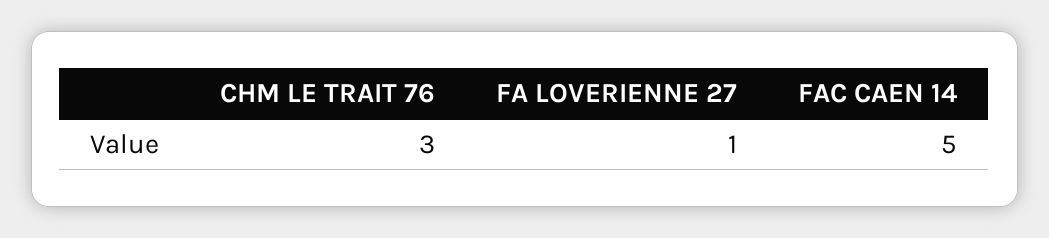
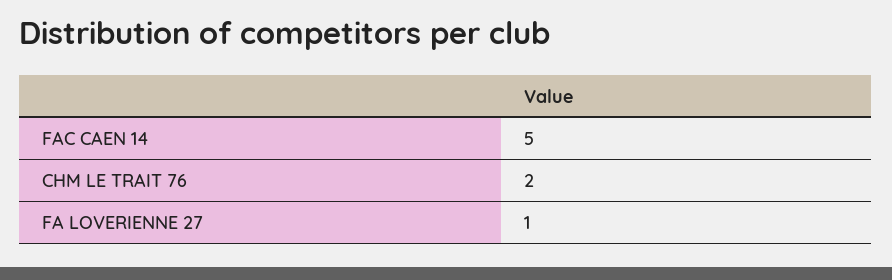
CHM LE TRAIT 76: 3 -> 2

